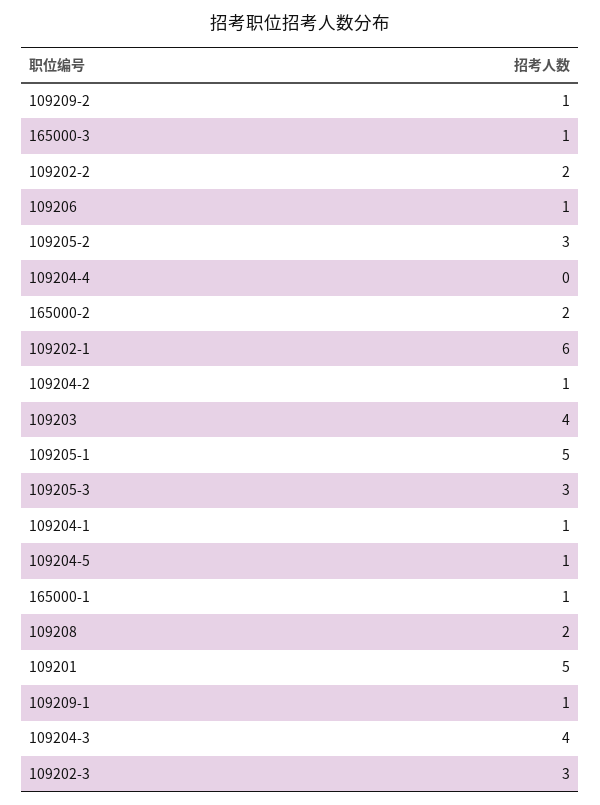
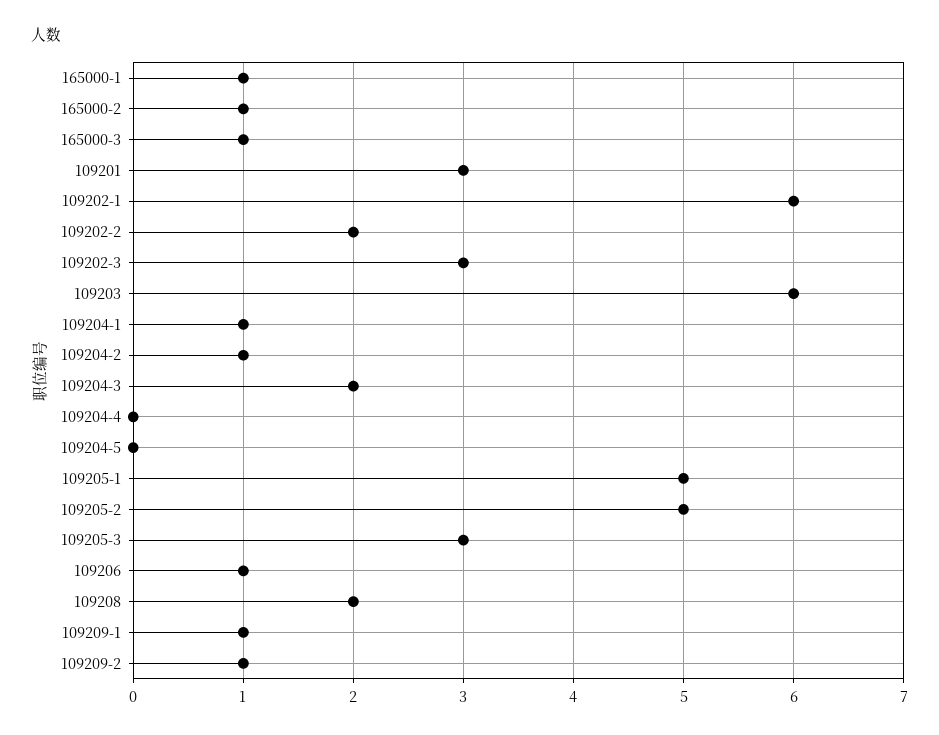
109205-2: 3 -> 5
165000-2: 2 -> 1
109203: 4 -> 6
109204-5: 1 -> 0
109201: 5 -> 3
109204-3: 4 -> 2

